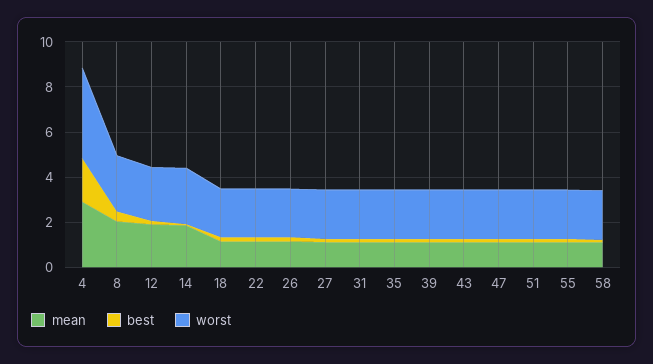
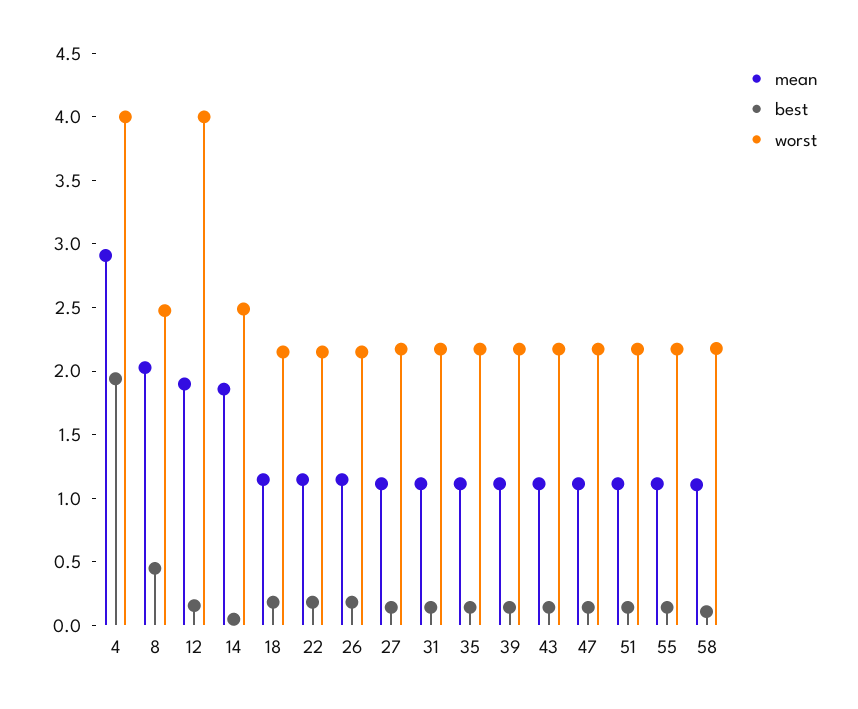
worst, 12: 2.5 -> 4

